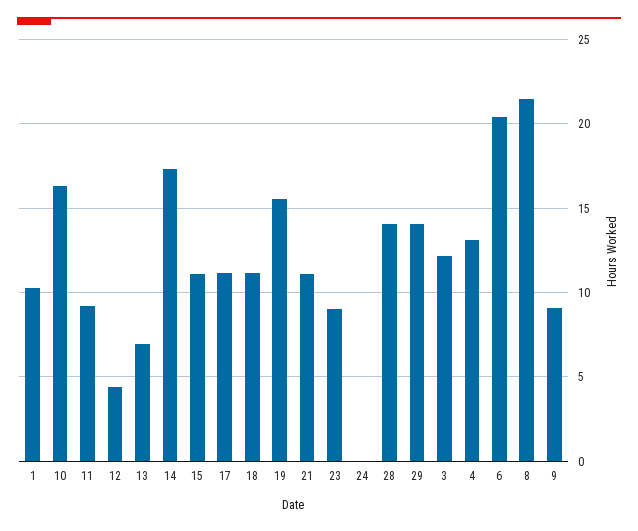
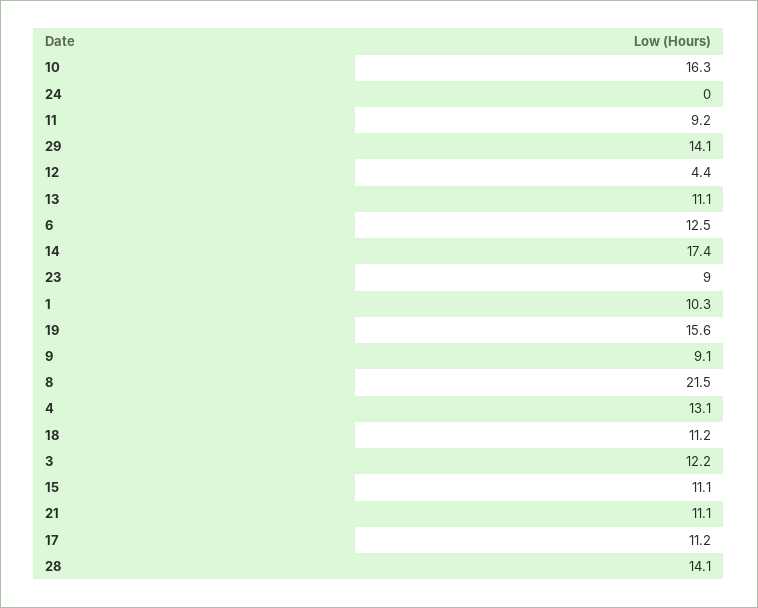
13: 7 -> 11.1
6: 20.5 -> 12.5

